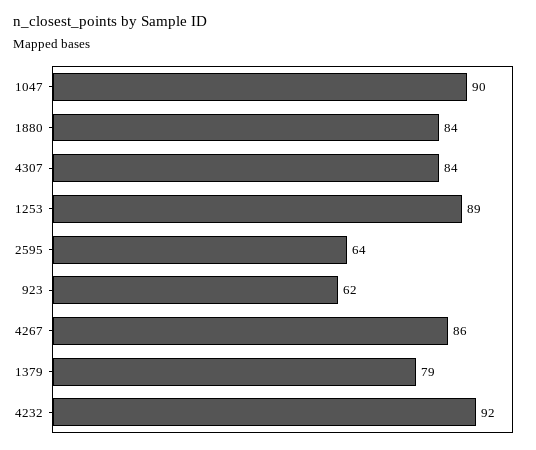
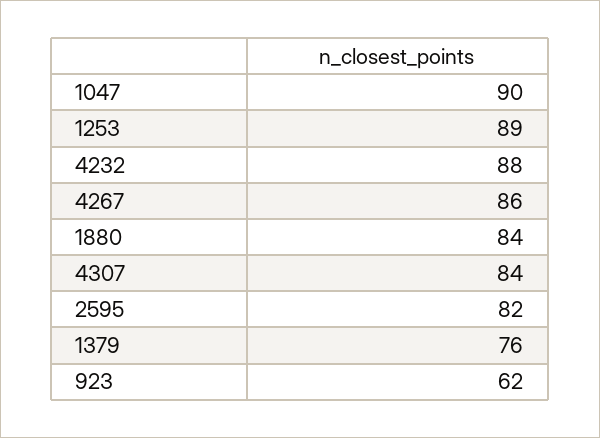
2595: 64 -> 82
1379: 79 -> 76
4232: 92 -> 88

